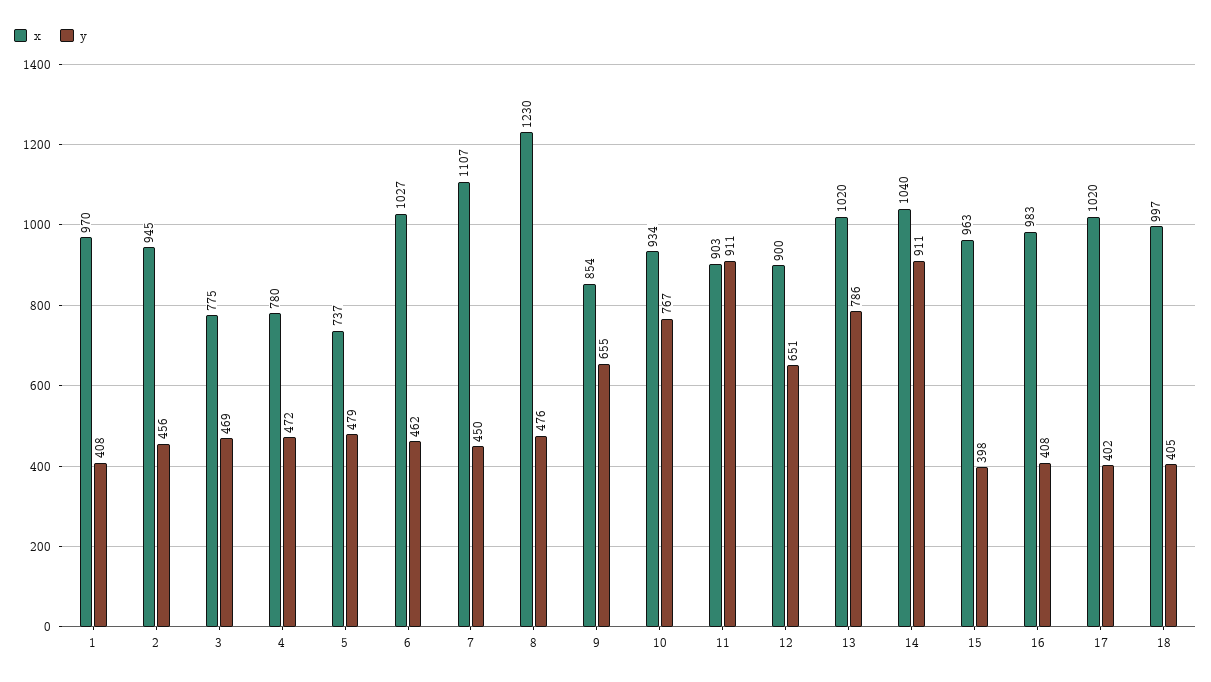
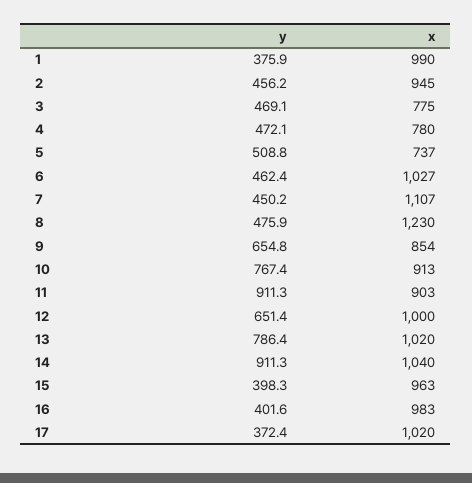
x, 1: 970 -> 990
y, 1: 408 -> 375.9
y, 5: 479 -> 508.8
x, 10: 934 -> 913
x, 12: 900 -> 1000
y, 16: 408 -> 401.6
y, 17: 402 -> 372.4
x, 18: 997 -> none
y, 18: 405 -> none

